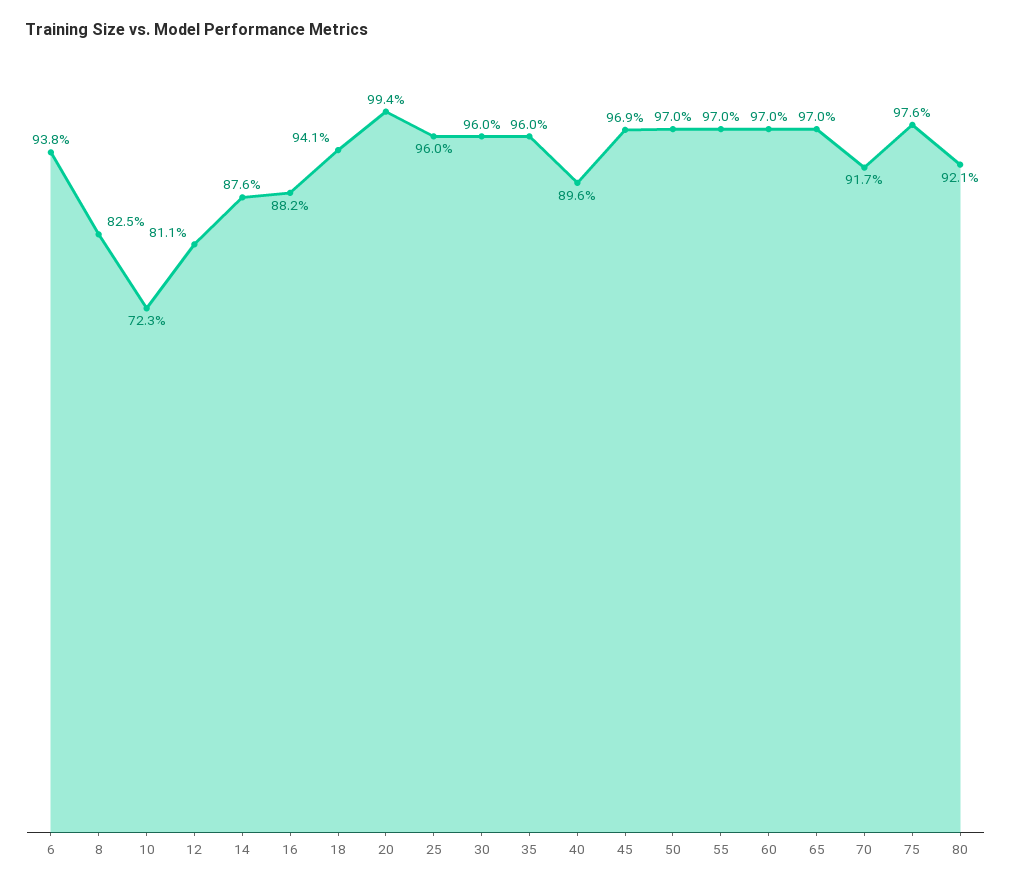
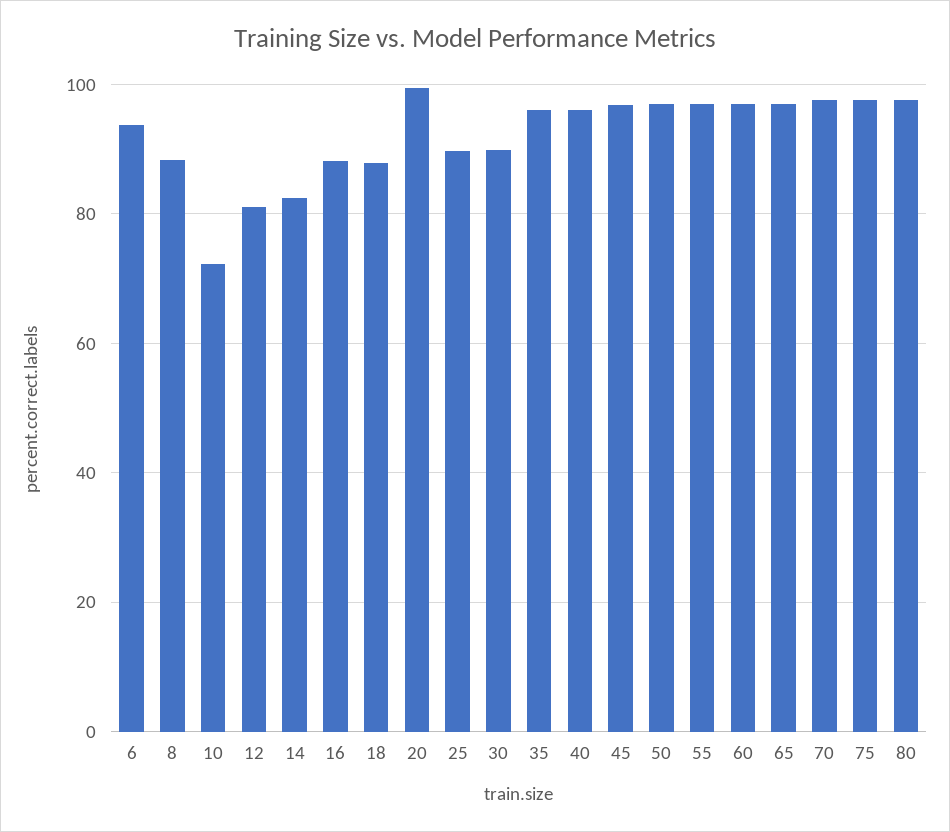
8: 82.5 -> 88
14: 87.6 -> 82
18: 94.1 -> 88
25: 96 -> 90
30: 96 -> 90
40: 89.6 -> 96
70: 91.7 -> 98
80: 92.1 -> 98

